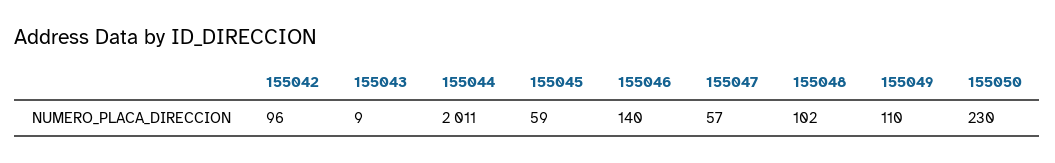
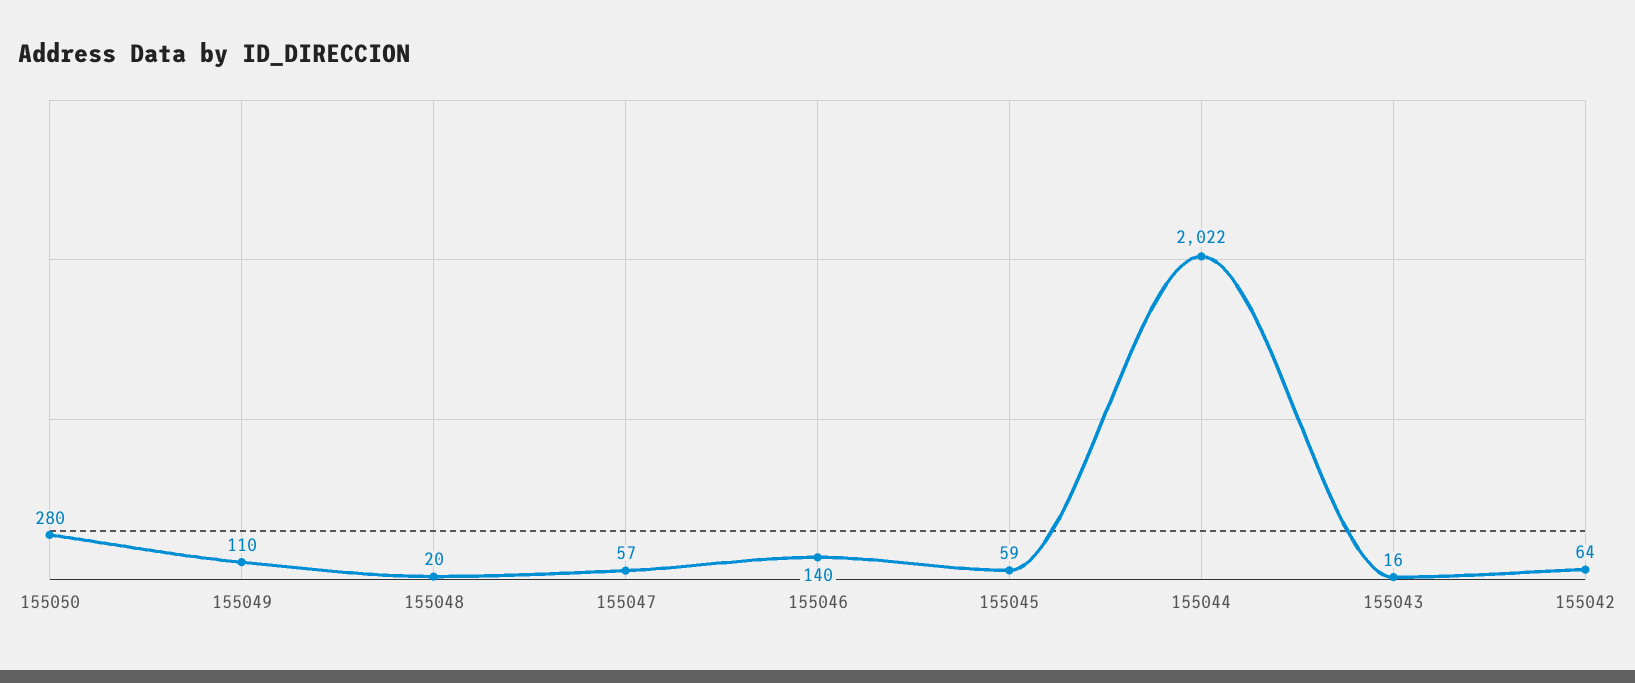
155042: 96 -> 64
155043: 9 -> 16
155044: 2011 -> 2022
155048: 102 -> 20
155050: 230 -> 280

